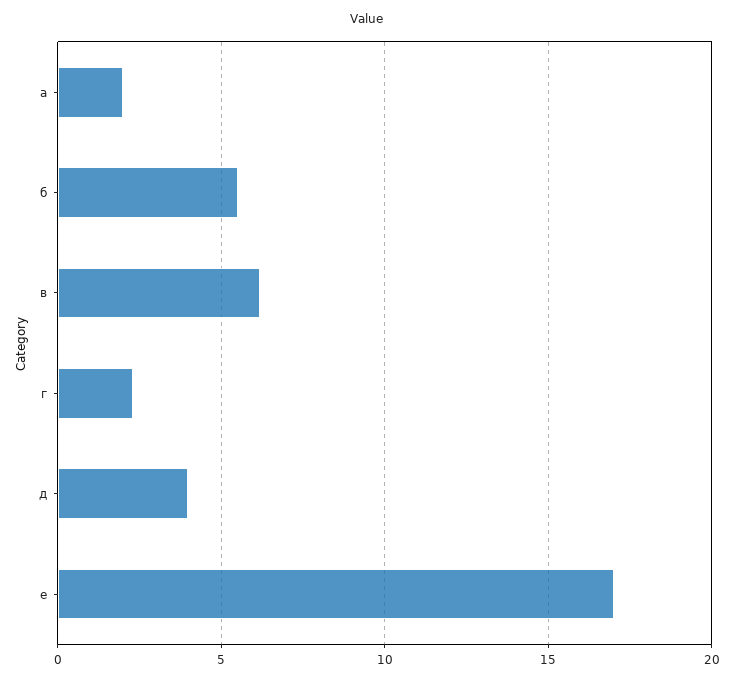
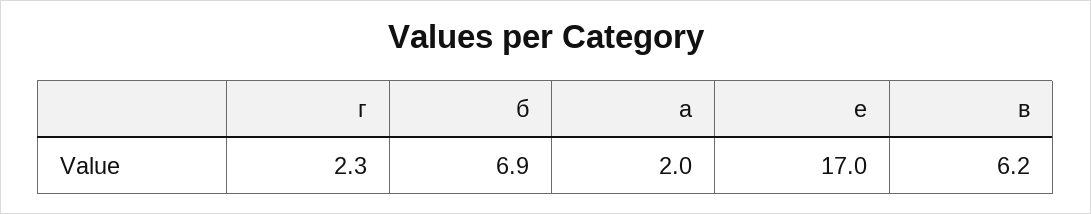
б: 5.5 -> 6.9
д: 4 -> none

